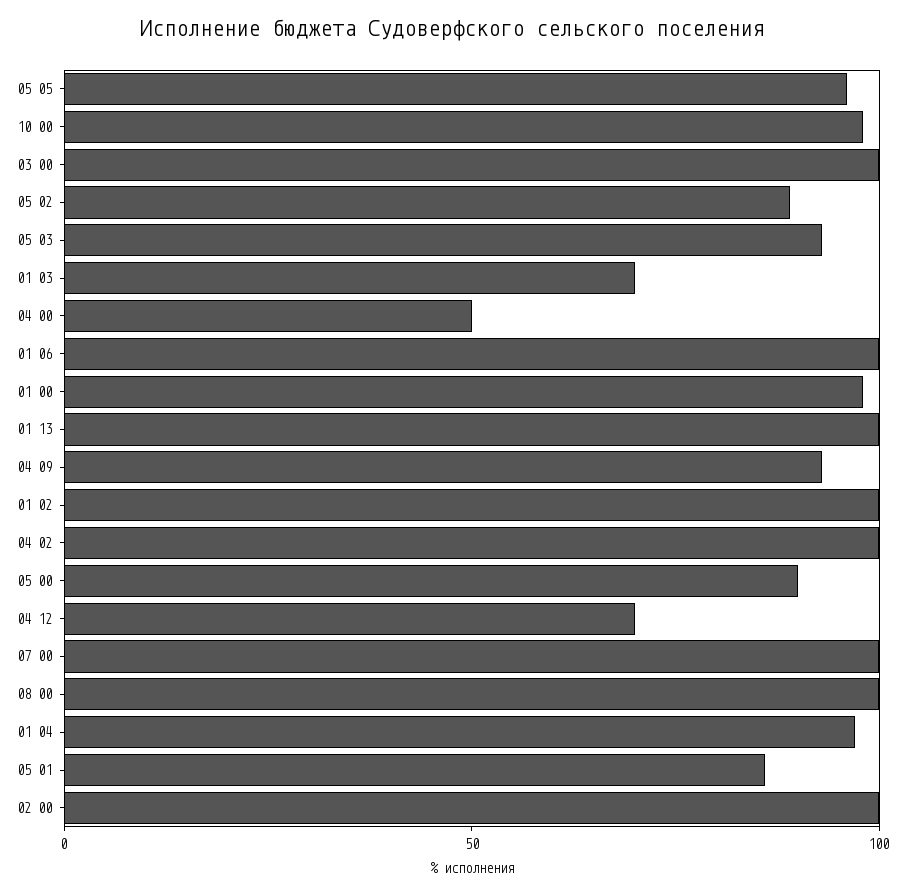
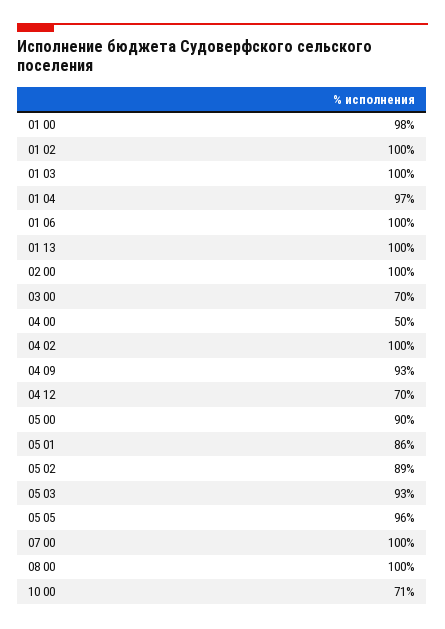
10 00: 100 -> 71
03 00: 100 -> 70
01 03: 70 -> 100

